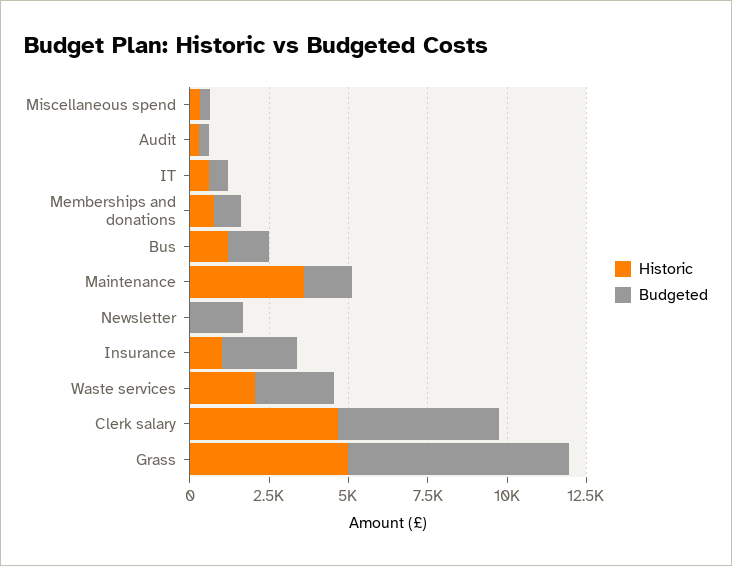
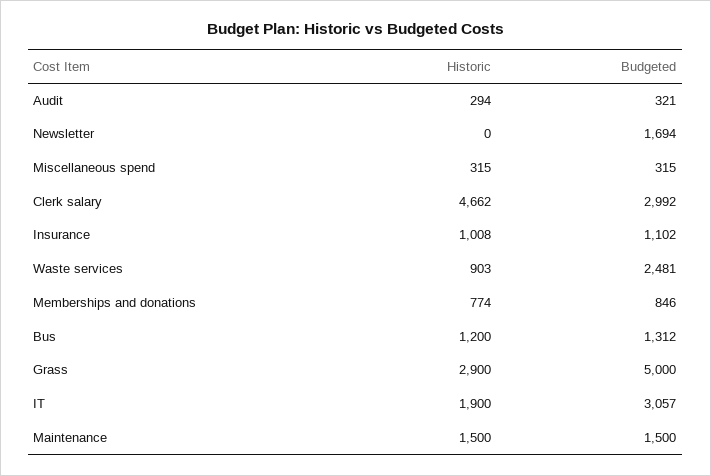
Historic, IT: 500 -> 1900
Budgeted, IT: 500 -> 3057
Historic, Maintenance: 3500 -> 1500
Budgeted, Insurance: 2500 -> 1102
Historic, Waste services: 2000 -> 903
Budgeted, Clerk salary: 5000 -> 2992
Historic, Grass: 5000 -> 2900
Budgeted, Grass: 7000 -> 5000

